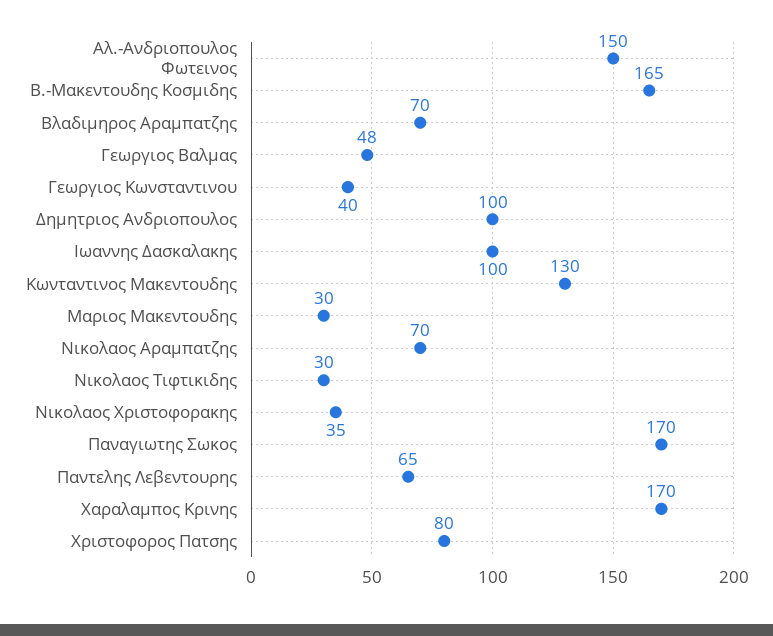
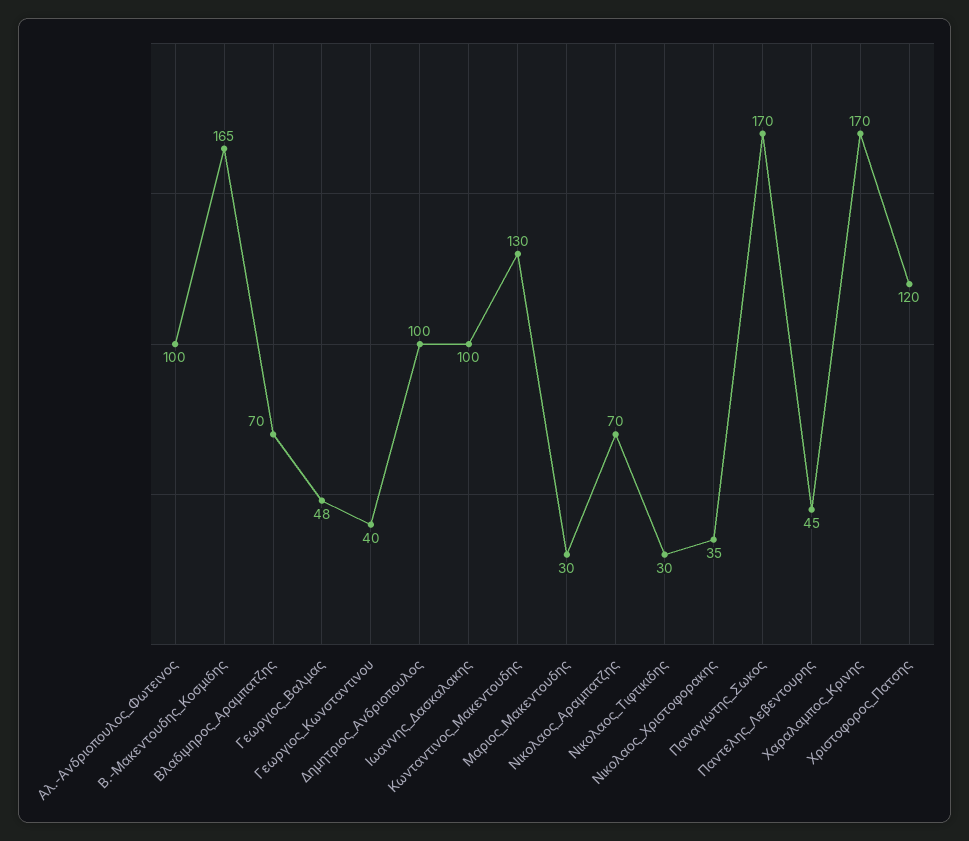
Αλ.-Ανδριοπουλος Φωτεινος: 150 -> 100
Παντελης Λεβεντουρης: 65 -> 45
Χριστοφορος Πατσης: 80 -> 120

